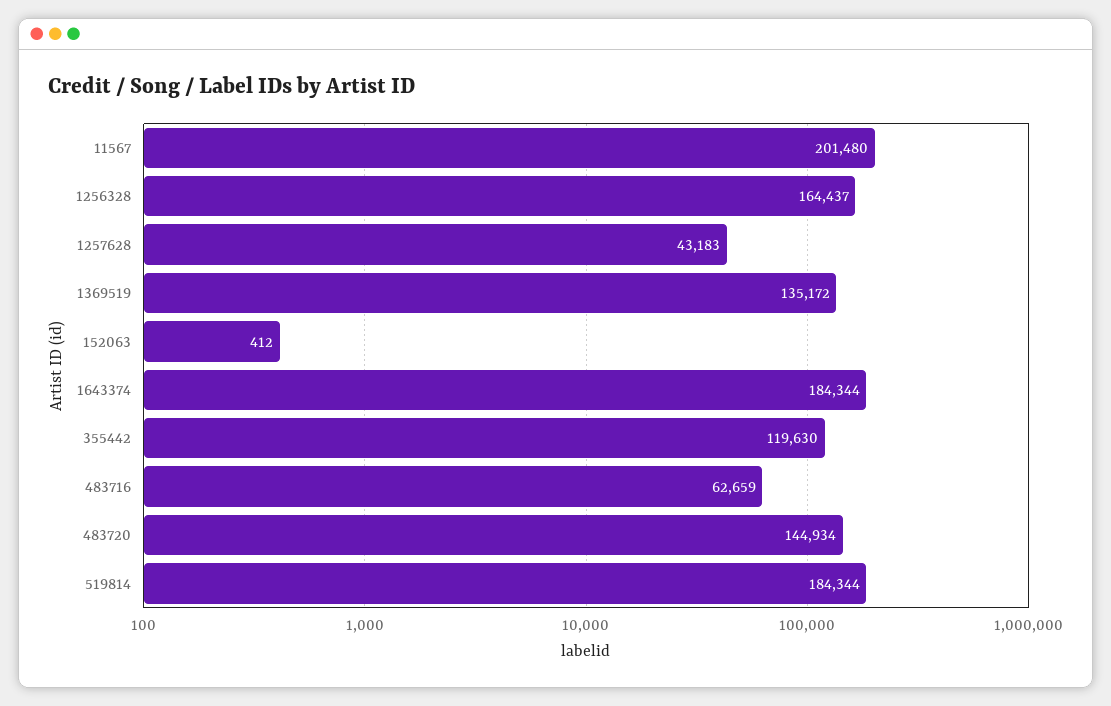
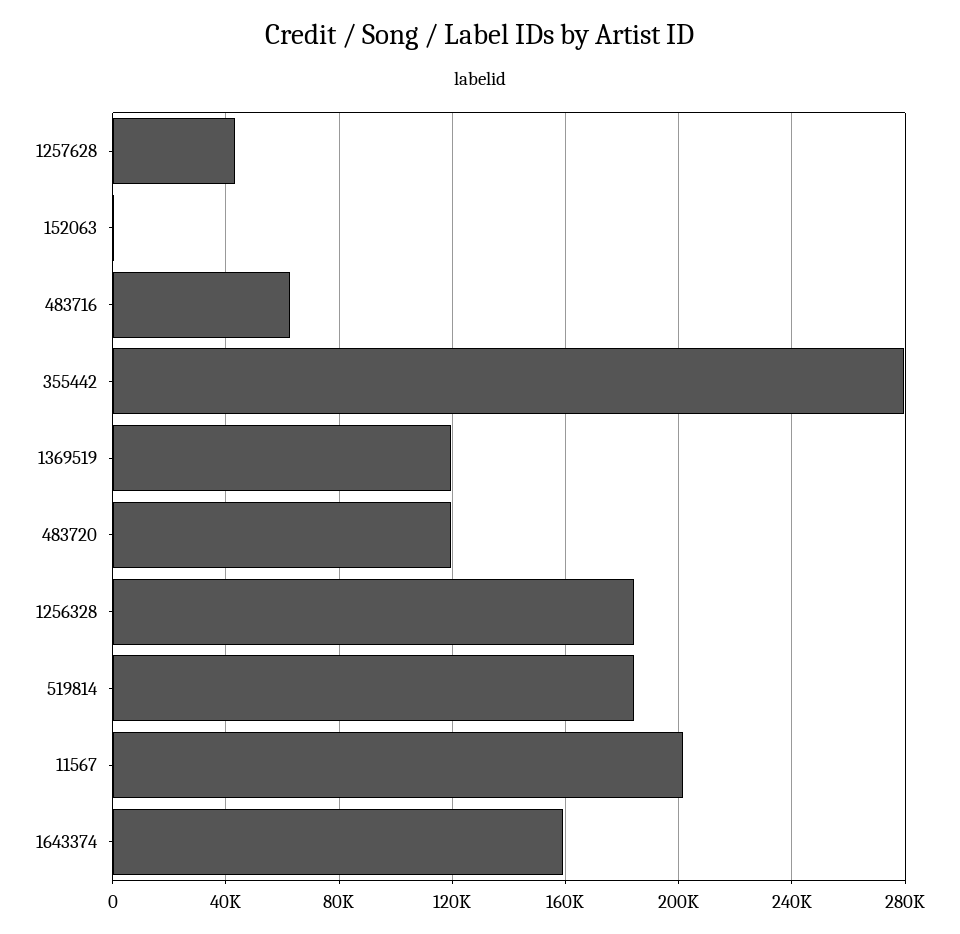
1256328: 164437 -> 185000
1369519: 135172 -> 120000
1643374: 184344 -> 160000
355442: 119630 -> 280000
483720: 144934 -> 120000

